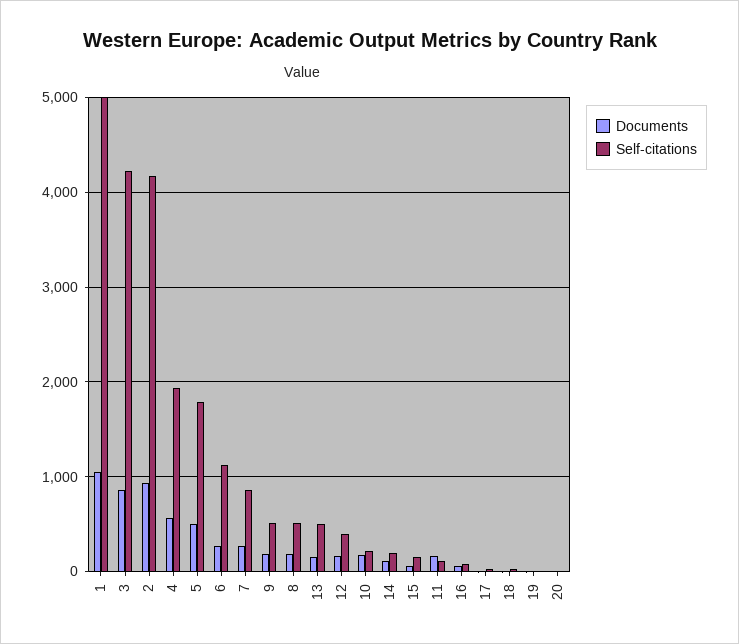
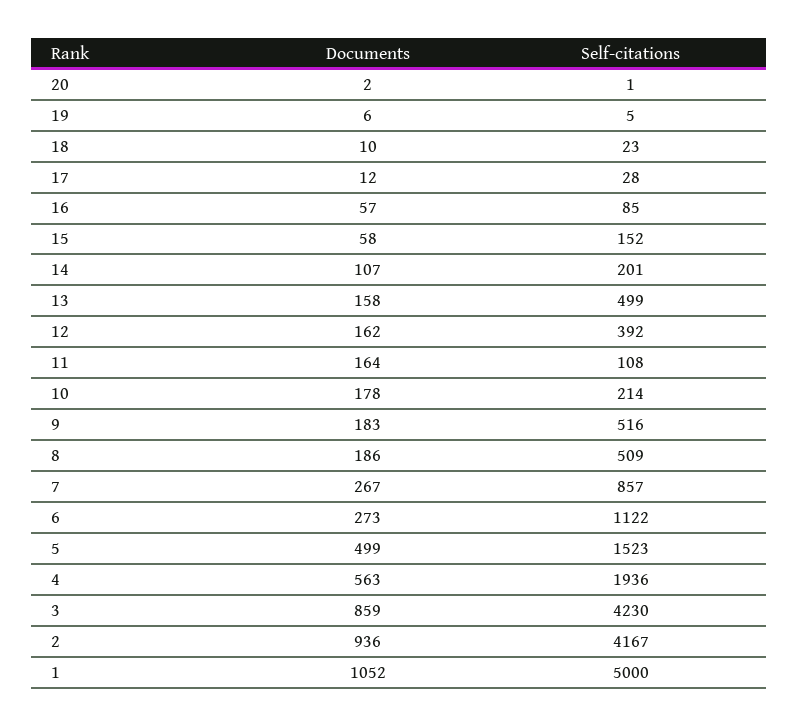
Self-citations, 5: 1800 -> 1523

